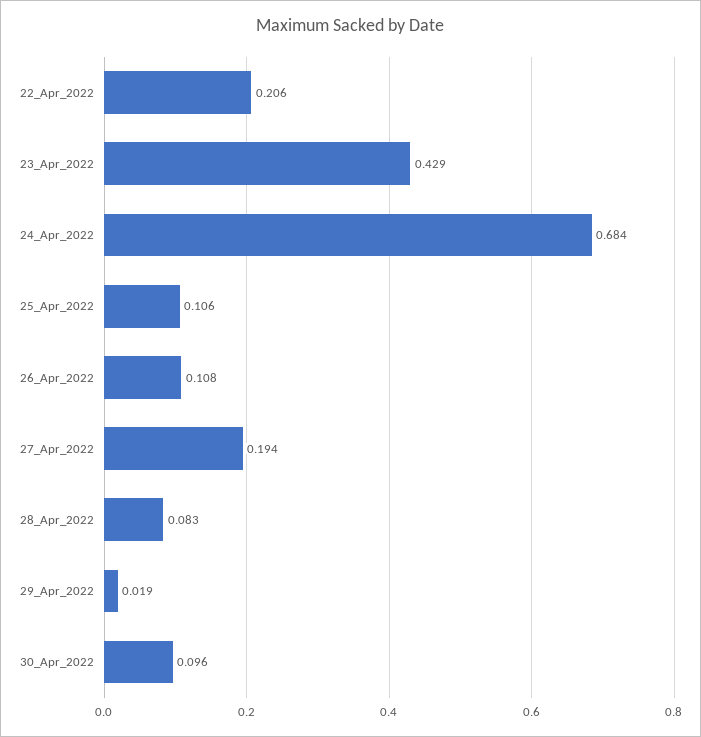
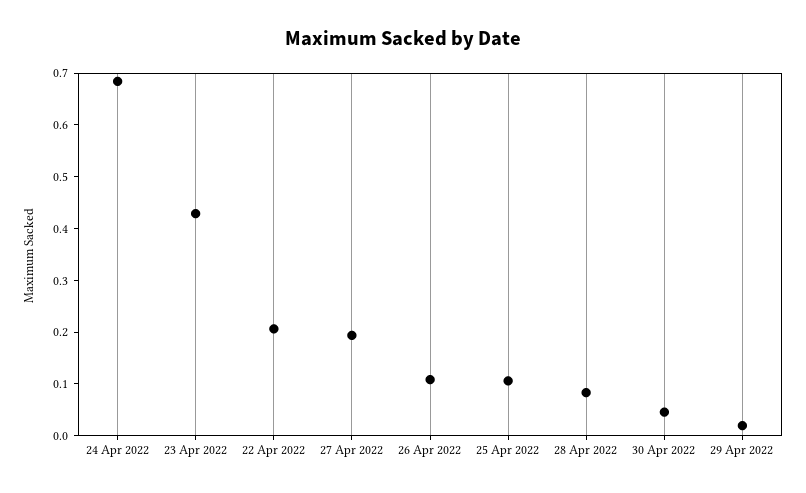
30_Apr_2022: 0.096 -> 0.04

